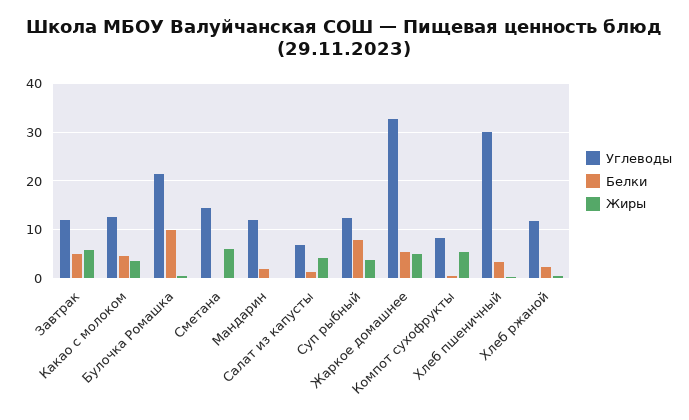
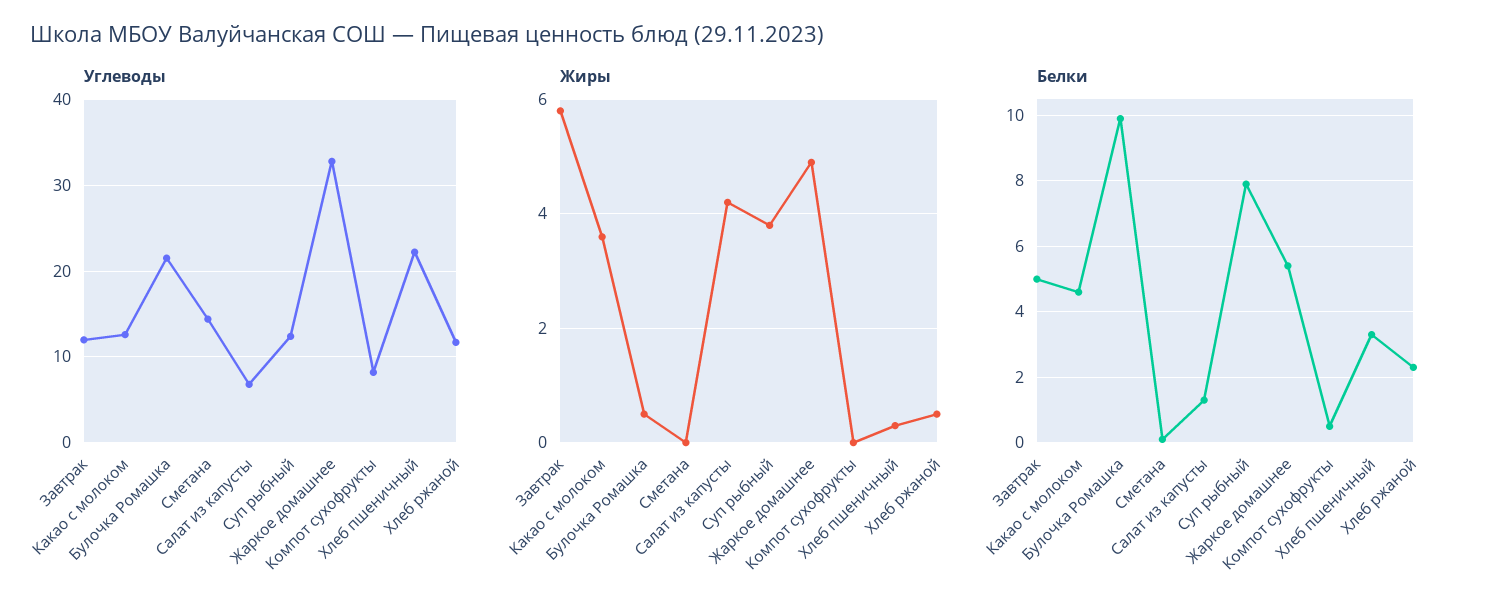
Жиры, Сметана: 6 -> 0
Углеводы, Мандарин: 12 -> none
Белки, Мандарин: 2 -> none
Жиры, Мандарин: 0 -> none
Жиры, Компот сухофрукты: 6 -> 0
Углеводы, Хлеб пшеничный: 30 -> 22

